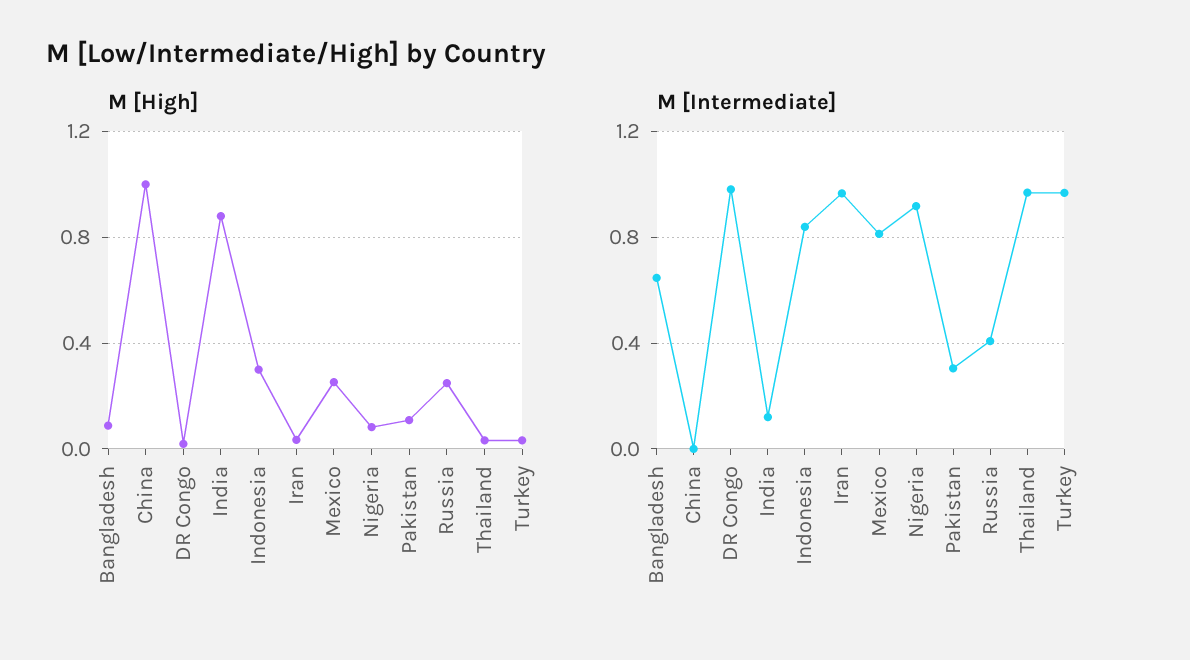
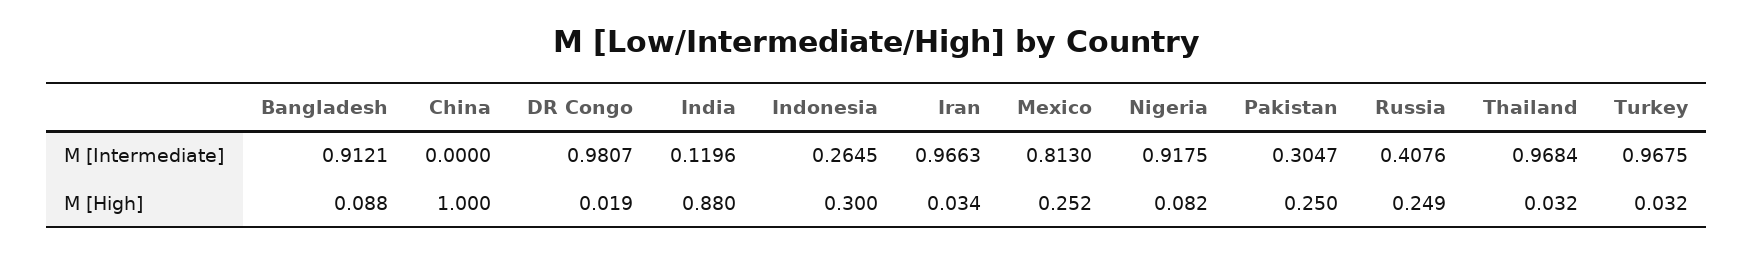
M [High], Pakistan: 0.1 -> 0.25
M [Intermediate], Bangladesh: 0.65 -> 0.9121
M [Intermediate], Indonesia: 0.85 -> 0.2645

